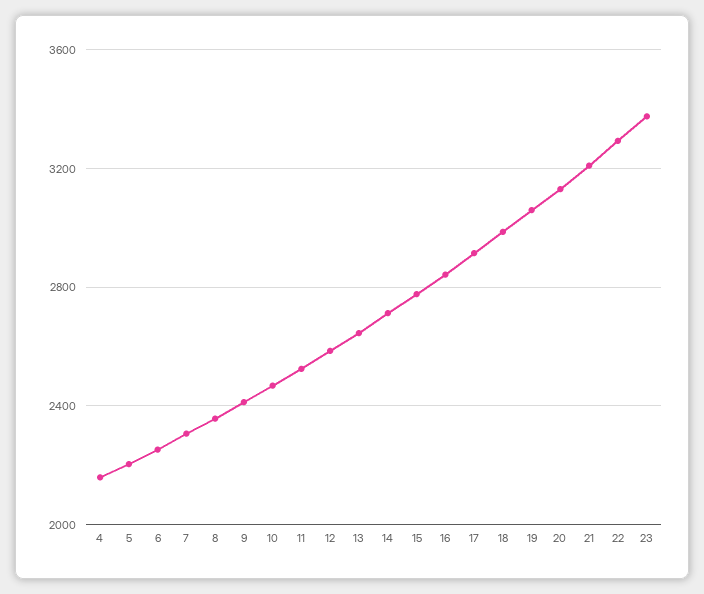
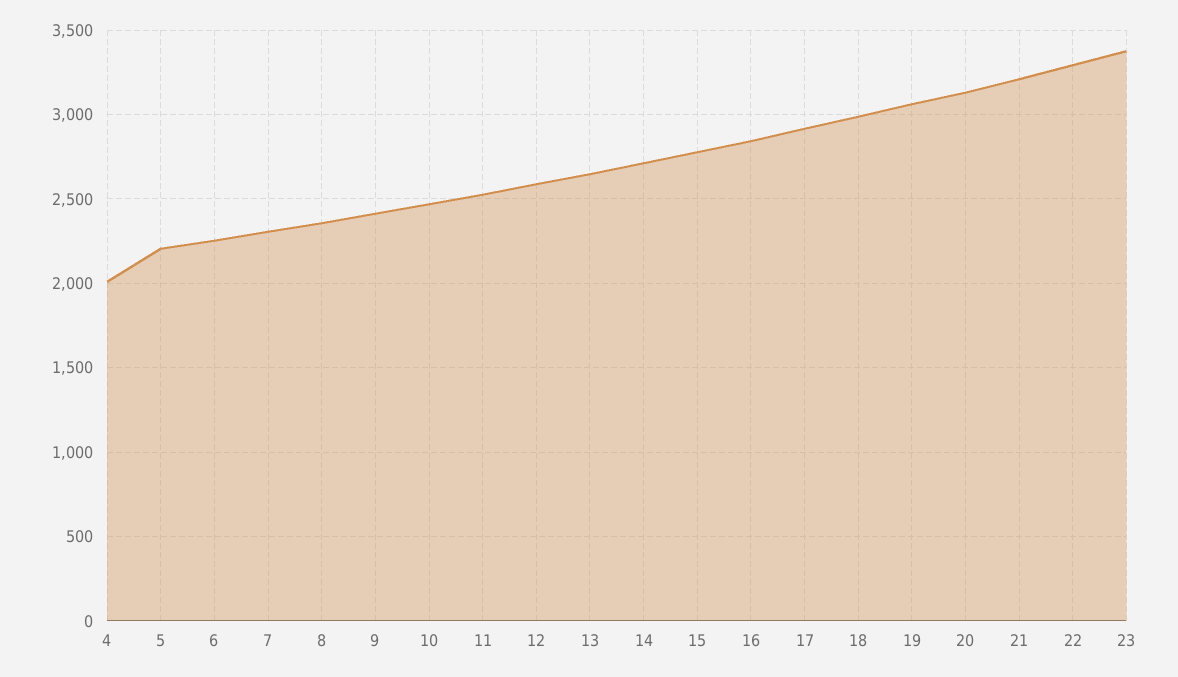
4: 2150 -> 2000

